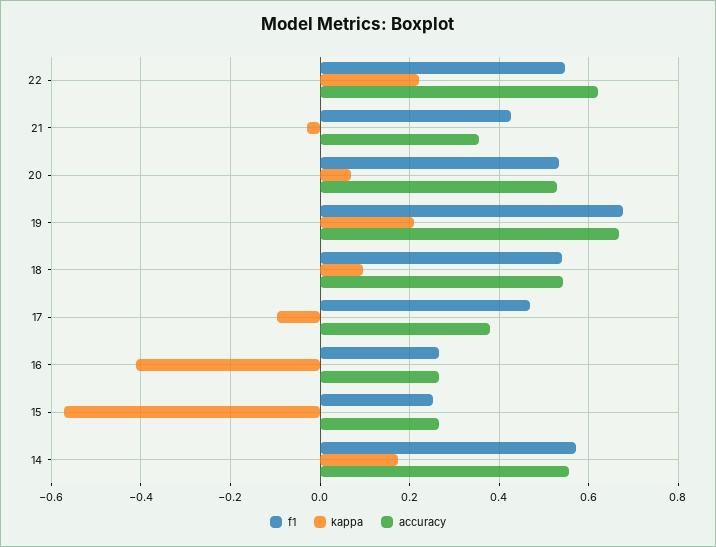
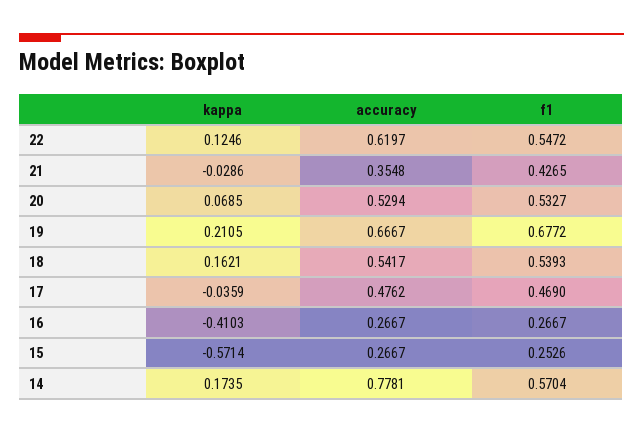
kappa, 22: 0.22 -> 0.1246
kappa, 18: 0.1 -> 0.1621
kappa, 17: -0.1 -> -0.0359
accuracy, 17: 0.38 -> 0.4762
accuracy, 14: 0.56 -> 0.7781

